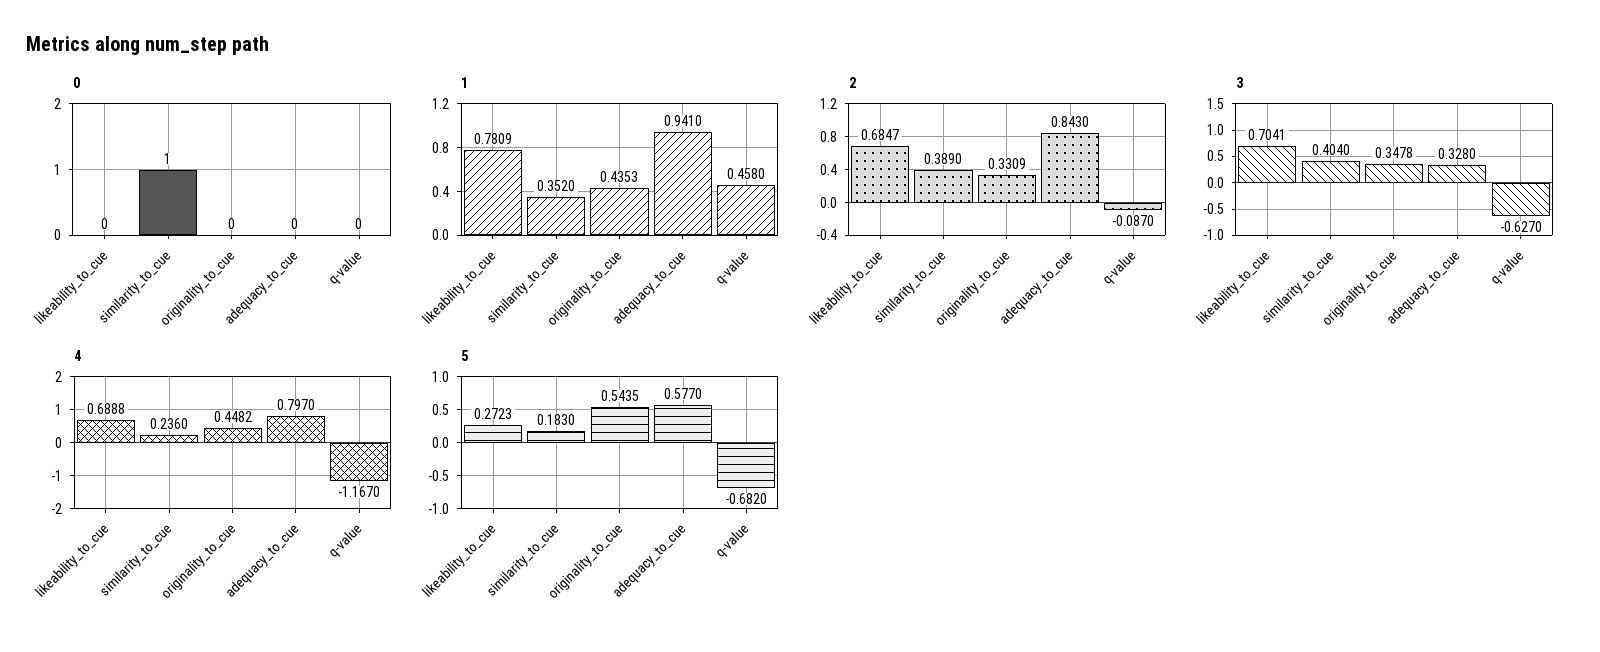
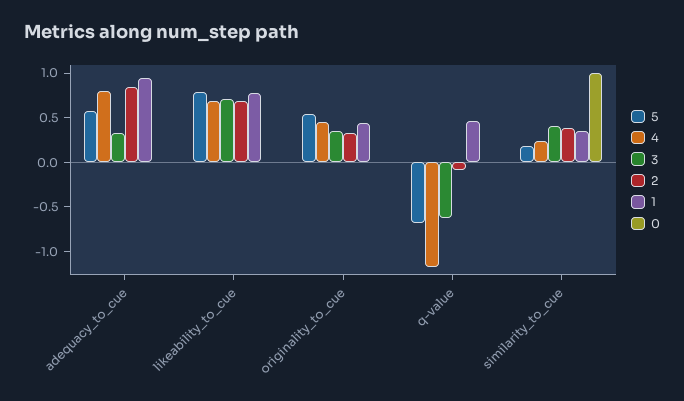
5, likeability_to_cue: 0.2723 -> 0.8

